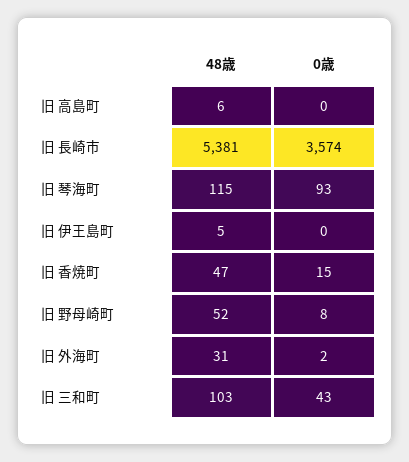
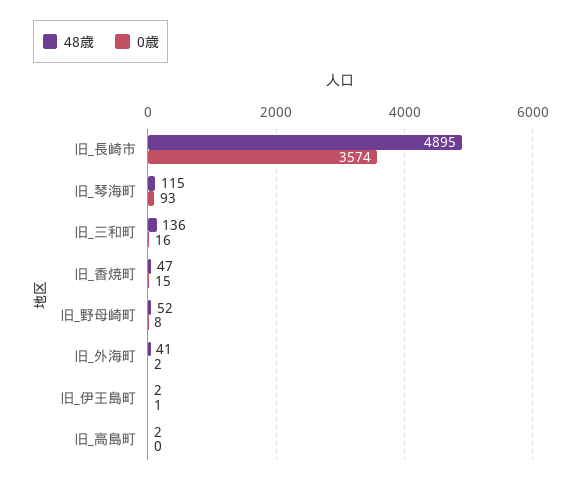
48歳, 旧 高島町: 6 -> 2
48歳, 旧 長崎市: 5381 -> 4895
48歳, 旧 伊王島町: 5 -> 2
0歳, 旧 伊王島町: 0 -> 1
48歳, 旧 外海町: 31 -> 41
48歳, 旧 三和町: 103 -> 136
0歳, 旧 三和町: 43 -> 16

